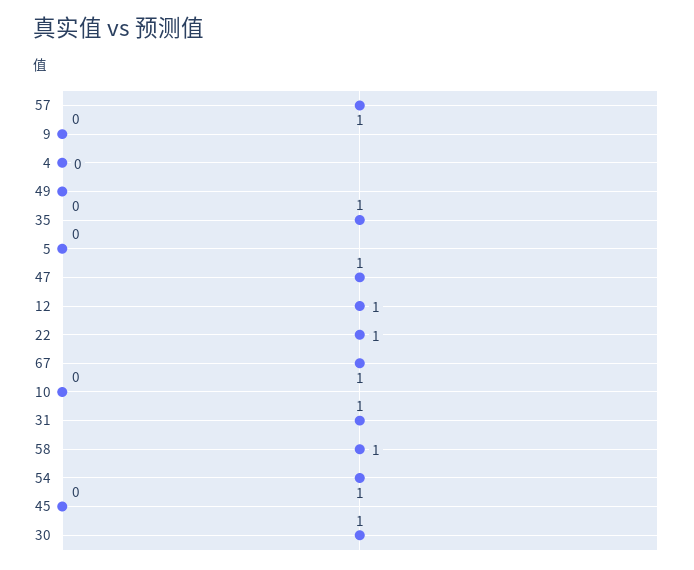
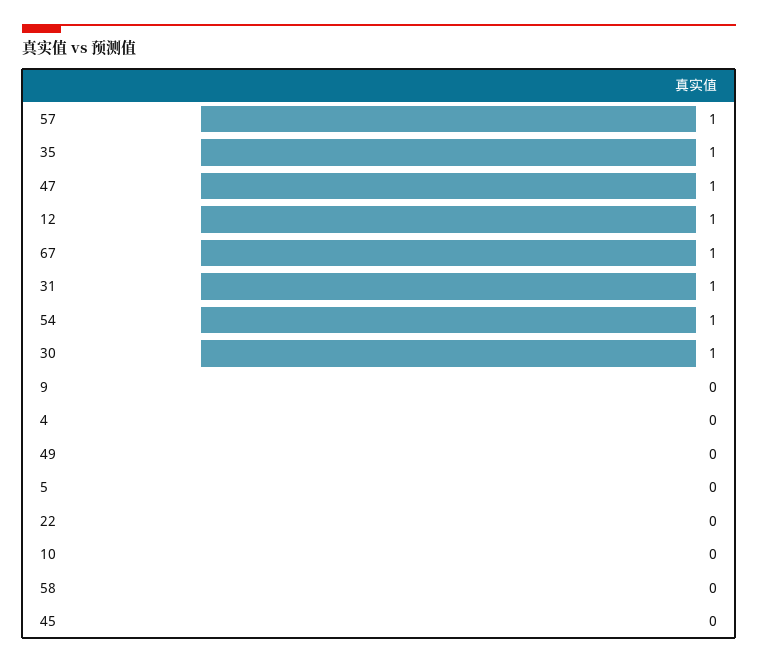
22: 1 -> 0
58: 1 -> 0

